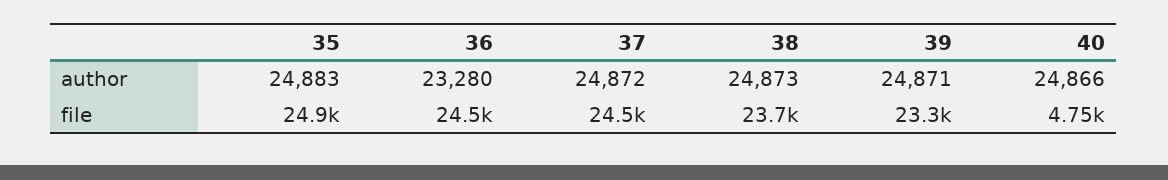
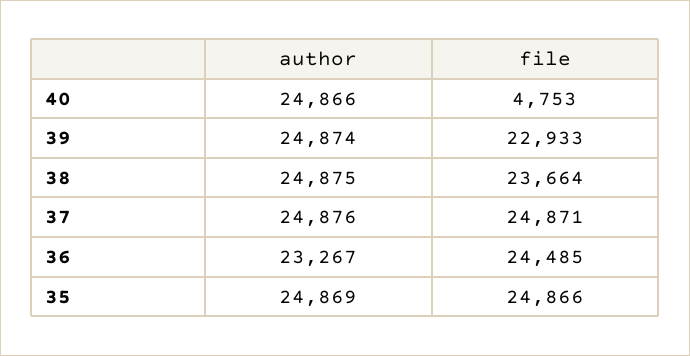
35, author: 24883 -> 24869
36, author: 23280 -> 23267
37, author: 24872 -> 24876
38, author: 24873 -> 24875
39, author: 24871 -> 24874
37, file: 24500 -> 24871
39, file: 23300 -> 22933

